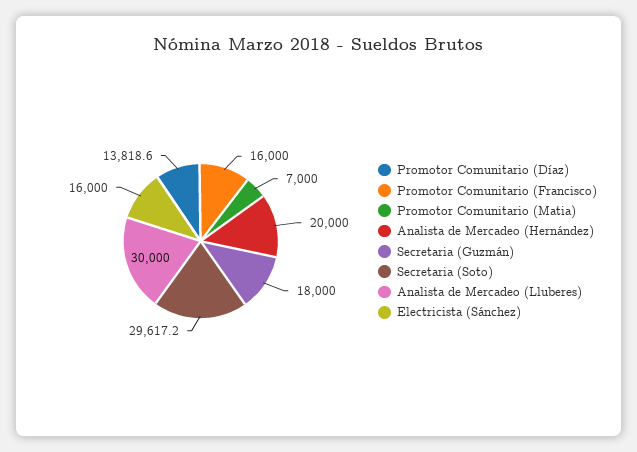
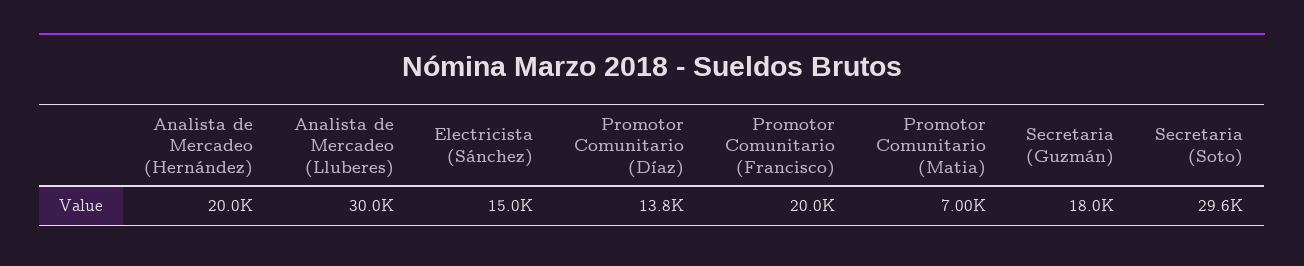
Promotor Comunitario (Francisco): 16000 -> 20000
Electricista (Sánchez): 16000 -> 15000

